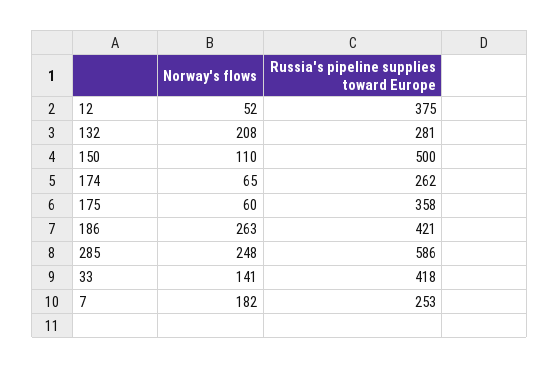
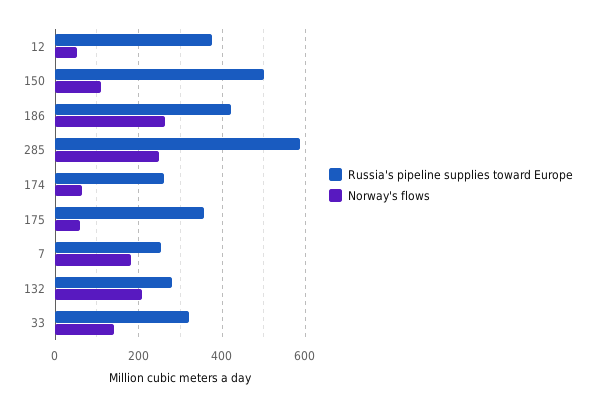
Russia's pipeline supplies toward Europe, 33: 418 -> 320

